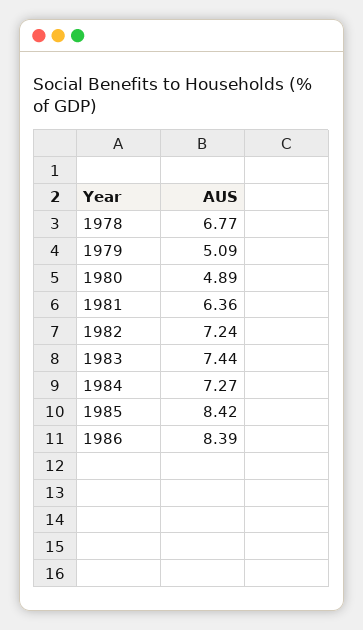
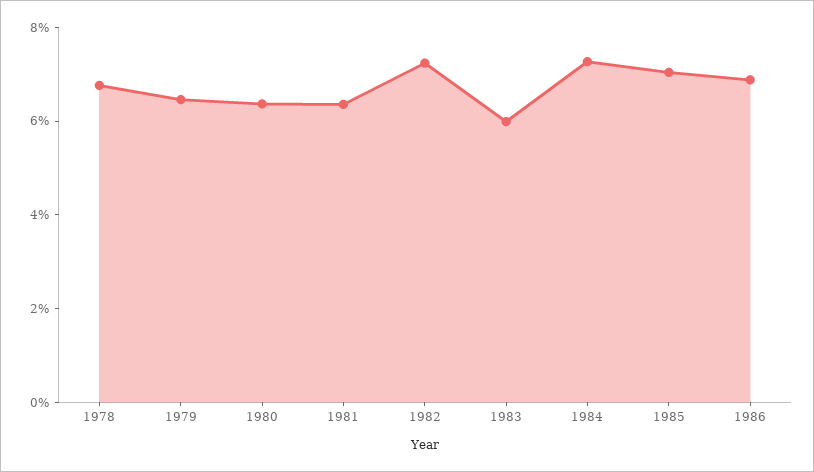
1979: 5.09 -> 6.5
1980: 4.89 -> 6.5
1983: 7.44 -> 6
1985: 8.42 -> 7
1986: 8.39 -> 7

